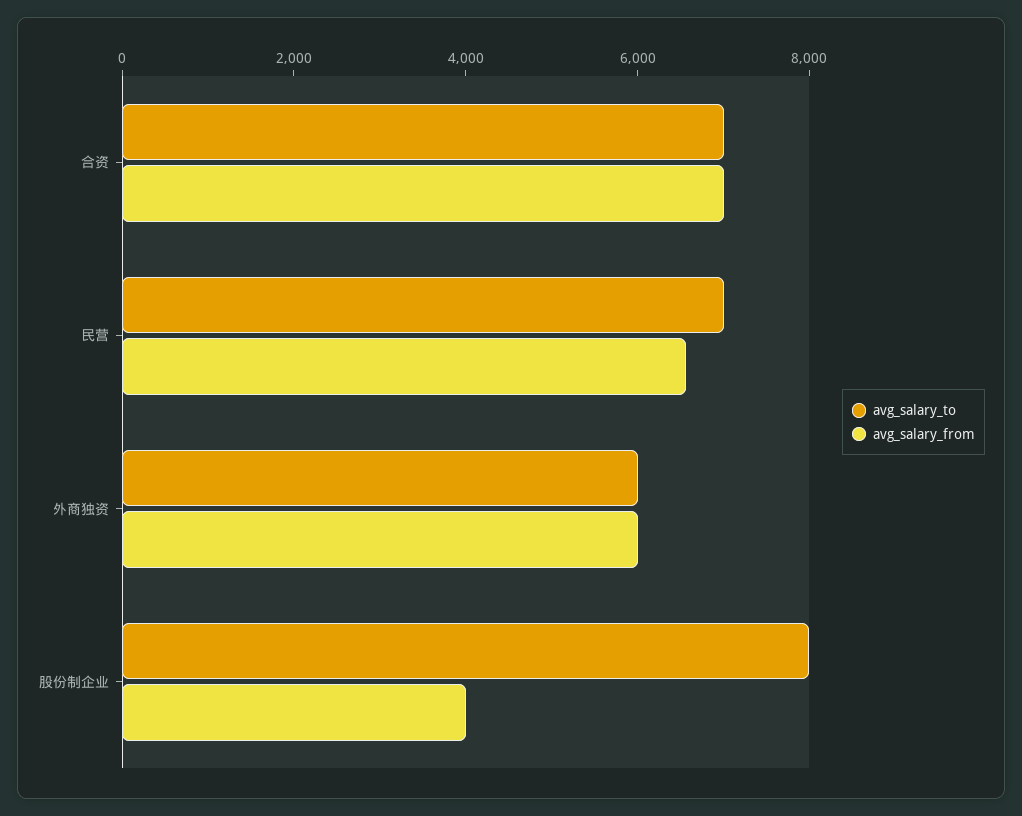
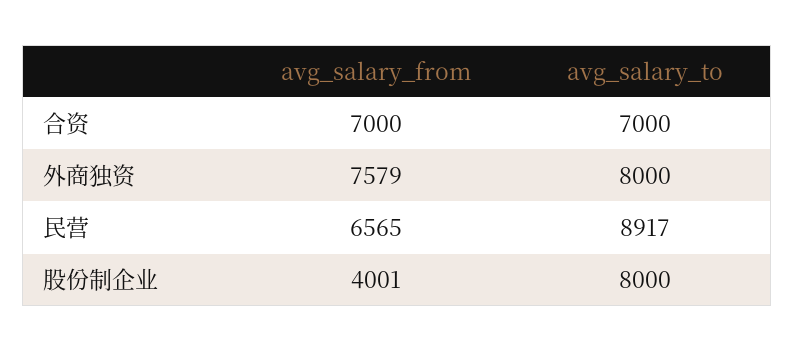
avg_salary_to, 民营: 7000 -> 8917
avg_salary_to, 外商独资: 6000 -> 8000
avg_salary_from, 外商独资: 6000 -> 7579

